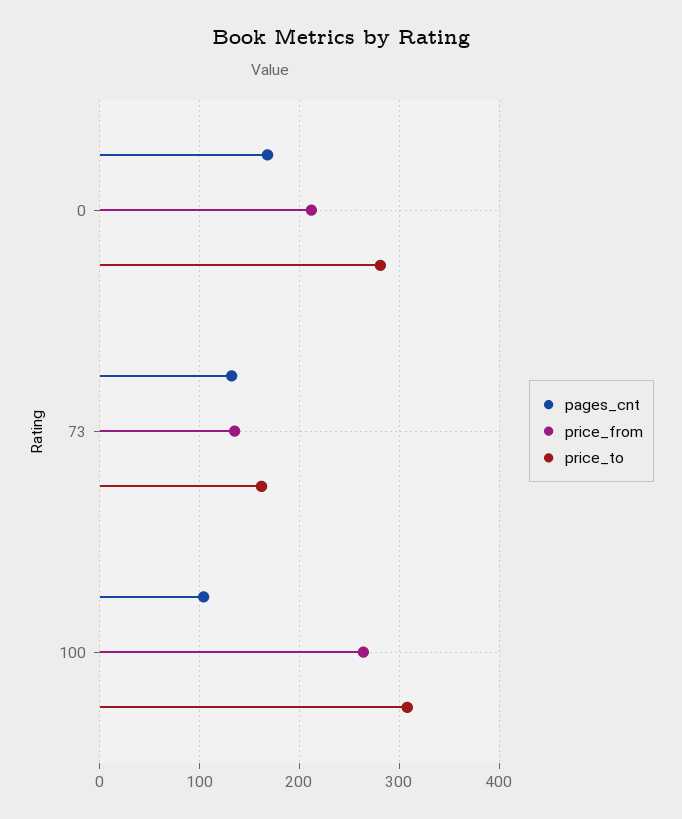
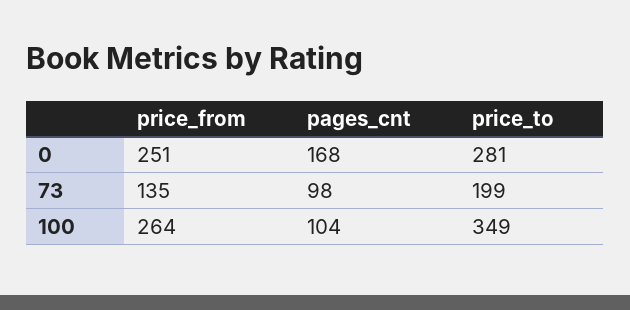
price_from, 0: 210 -> 251
pages_cnt, 73: 130 -> 98
price_to, 73: 160 -> 199
price_to, 100: 310 -> 349

